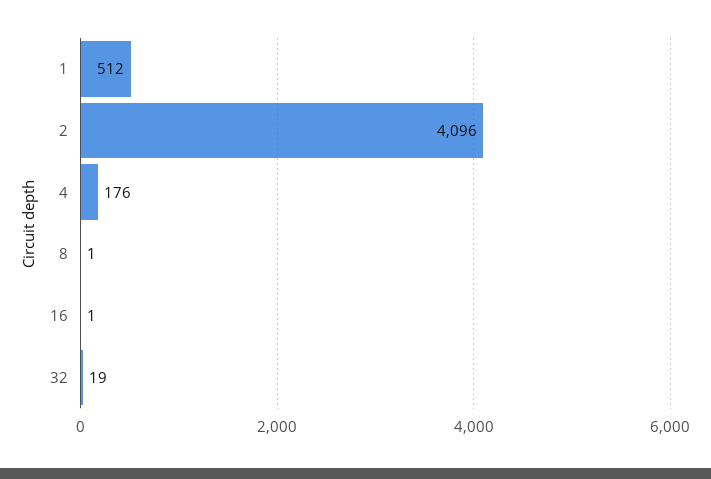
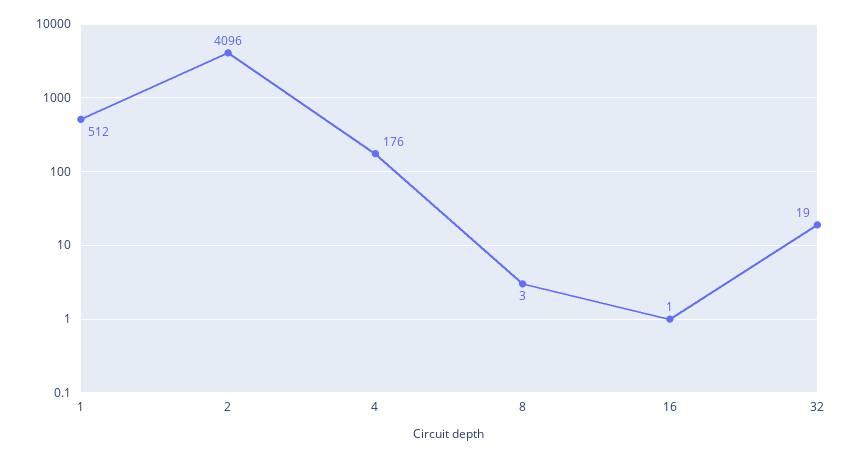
8: 1 -> 3

